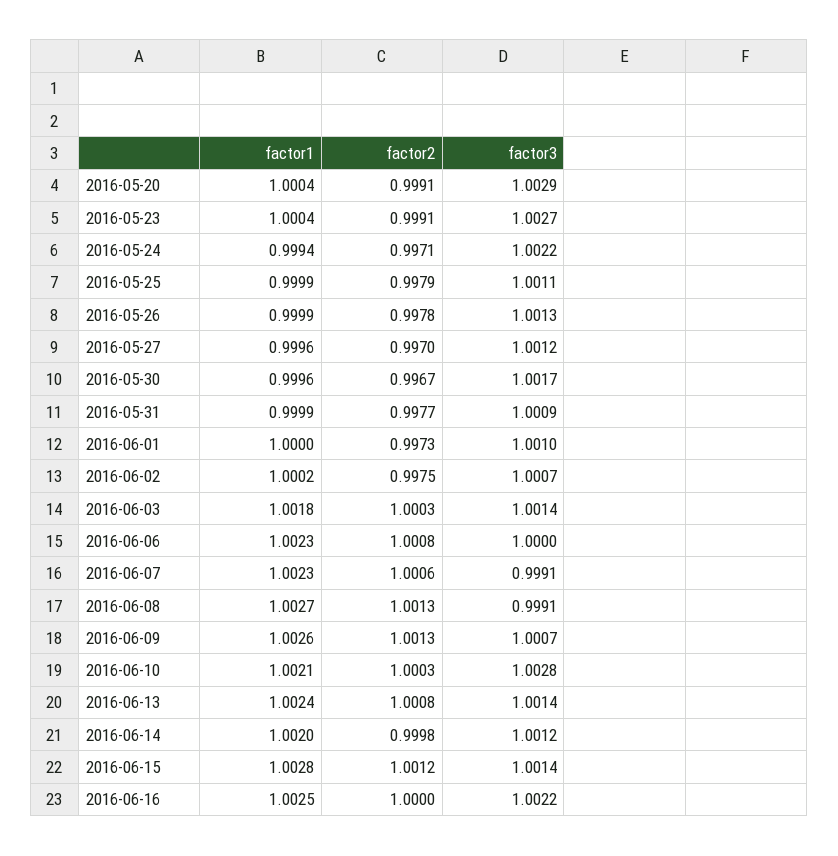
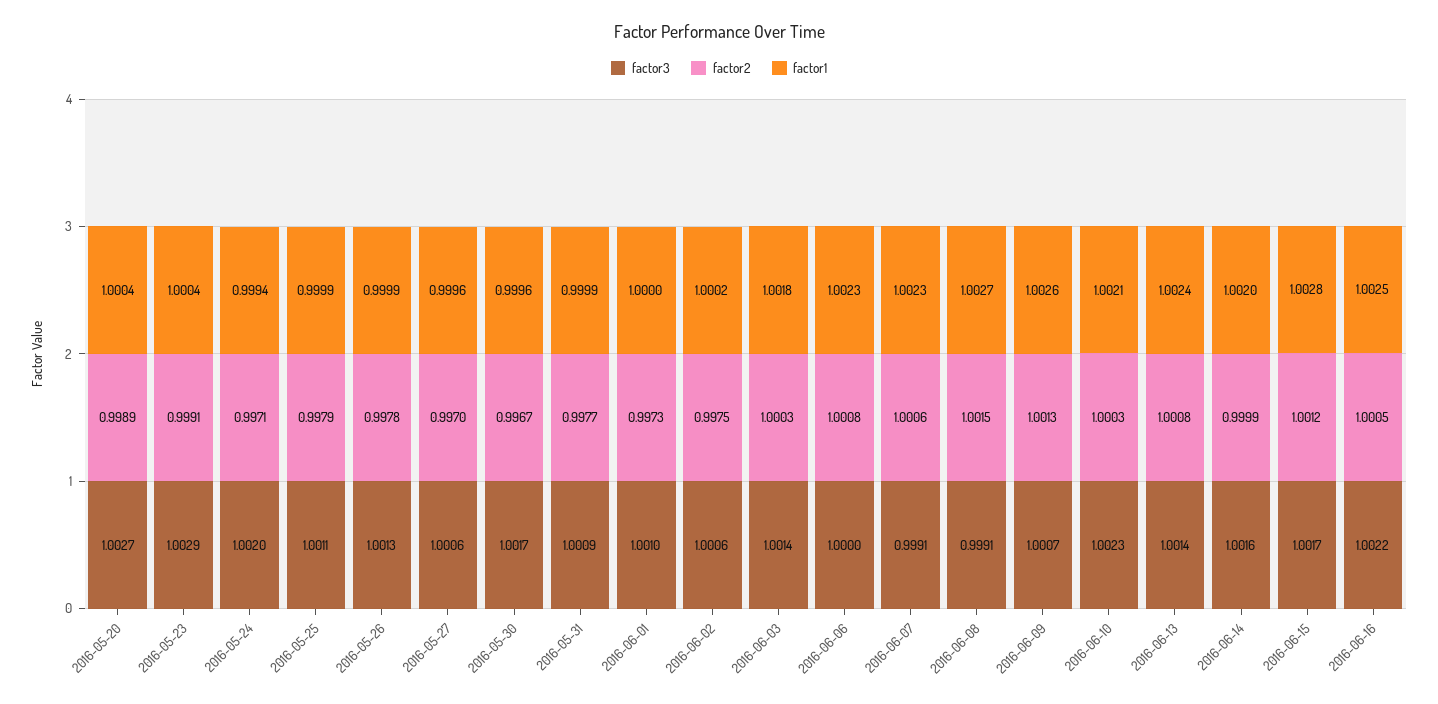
factor2, 2016-05-20: 0.9991 -> 0.9989
factor3, 2016-05-20: 1.0029 -> 1.0027
factor3, 2016-05-23: 1.0027 -> 1.0029
factor3, 2016-05-24: 1.0022 -> 1.002
factor3, 2016-05-27: 1.0012 -> 1.0006
factor3, 2016-06-02: 1.0007 -> 1.0006
factor2, 2016-06-08: 1.0013 -> 1.0015
factor3, 2016-06-10: 1.0028 -> 1.0023
factor2, 2016-06-14: 0.9998 -> 0.9999
factor3, 2016-06-14: 1.0012 -> 1.0016
factor3, 2016-06-15: 1.0014 -> 1.0017
factor2, 2016-06-16: 1 -> 1.0005

